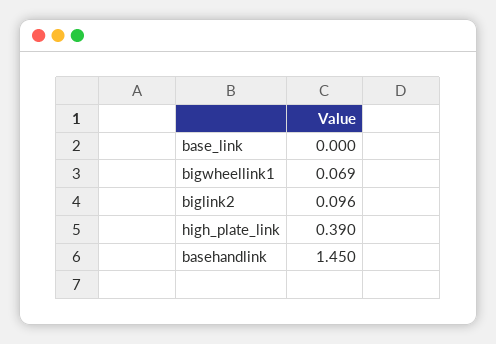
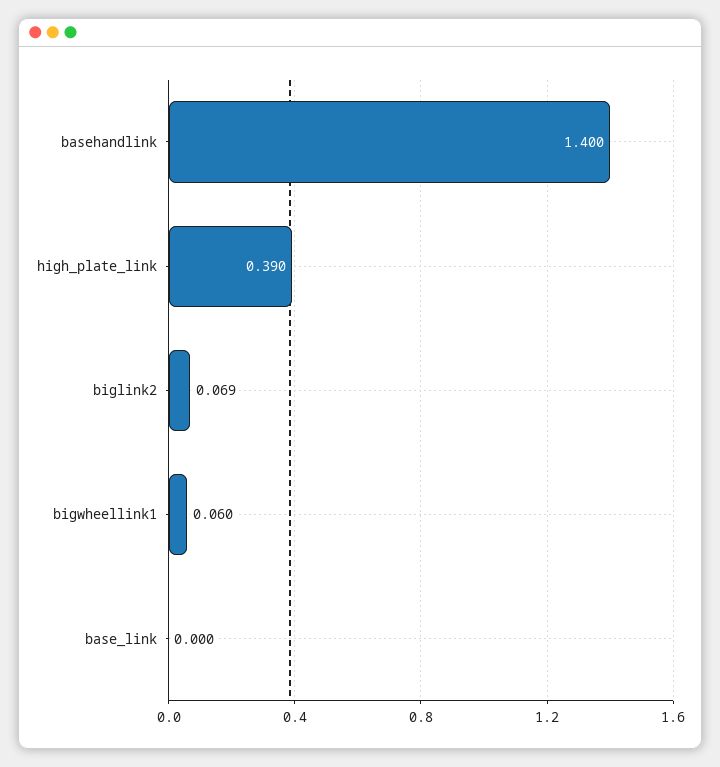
bigwheellink1: 0.069 -> 0.06
biglink2: 0.096 -> 0.069
basehandlink: 1.45 -> 1.4

